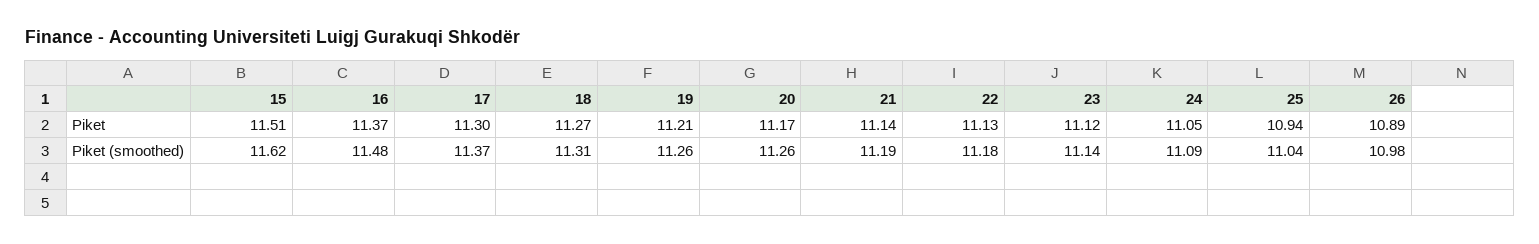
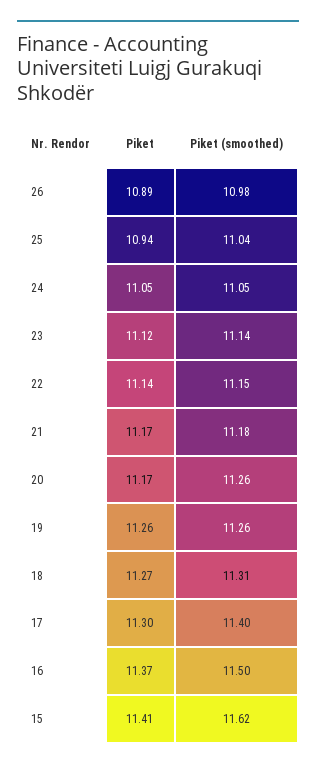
15, Piket: 11.51 -> 11.41
19, Piket: 11.21 -> 11.26
21, Piket: 11.14 -> 11.17
22, Piket: 11.13 -> 11.14
16, Piket (smoothed): 11.48 -> 11.5
17, Piket (smoothed): 11.37 -> 11.4
21, Piket (smoothed): 11.19 -> 11.18
22, Piket (smoothed): 11.18 -> 11.15
24, Piket (smoothed): 11.09 -> 11.05

